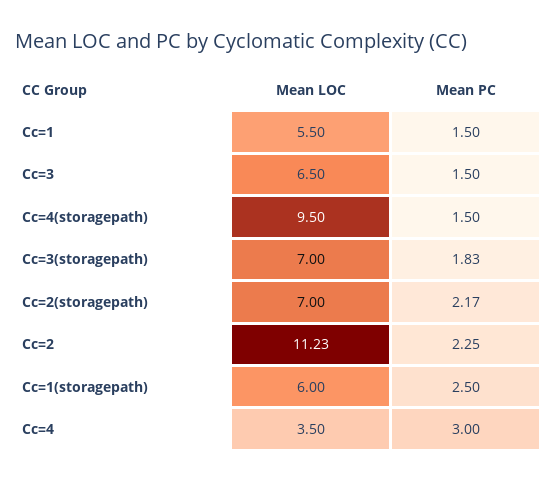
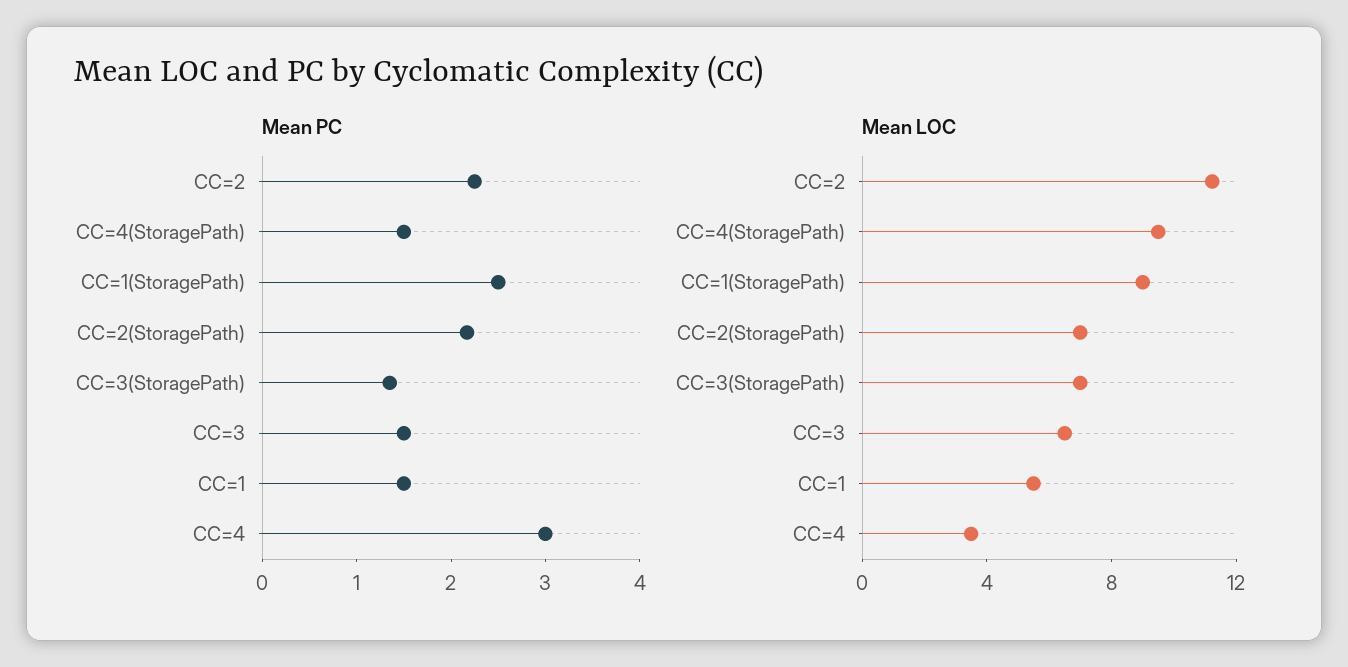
Mean PC, Cc=3(storagepath): 1.83 -> 1.4
Mean LOC, Cc=1(storagepath): 6 -> 9

